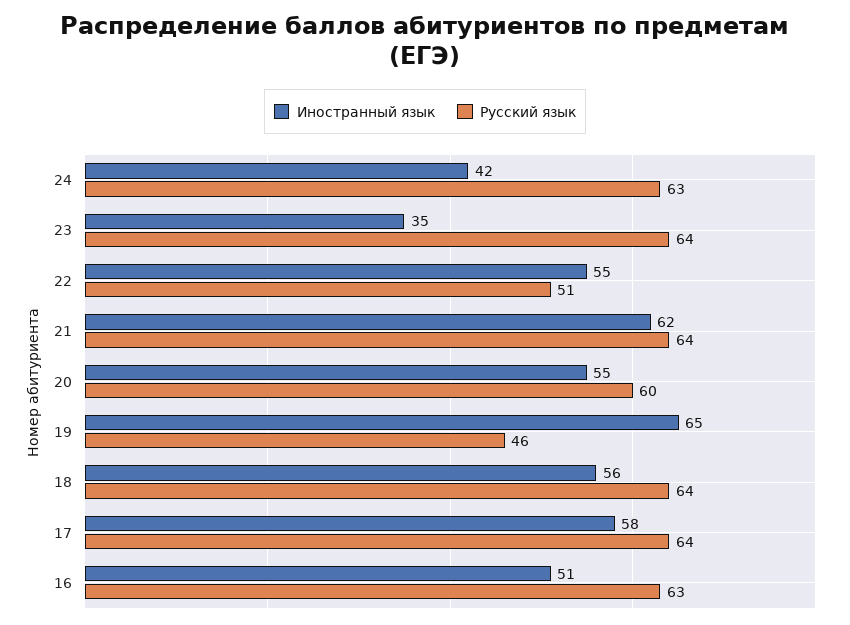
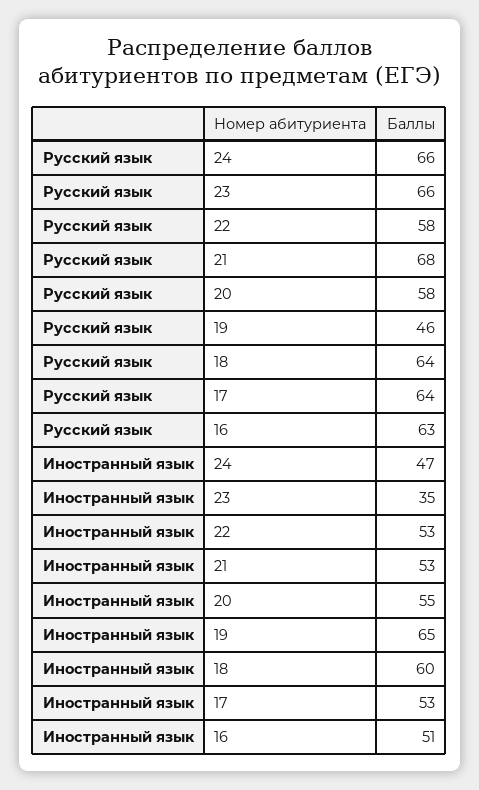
Иностранный язык, 24: 42 -> 47
Русский язык, 24: 63 -> 66
Русский язык, 23: 64 -> 66
Иностранный язык, 22: 55 -> 53
Русский язык, 22: 51 -> 58
Иностранный язык, 21: 62 -> 53
Русский язык, 21: 64 -> 68
Русский язык, 20: 60 -> 58
Иностранный язык, 18: 56 -> 60
Иностранный язык, 17: 58 -> 53

